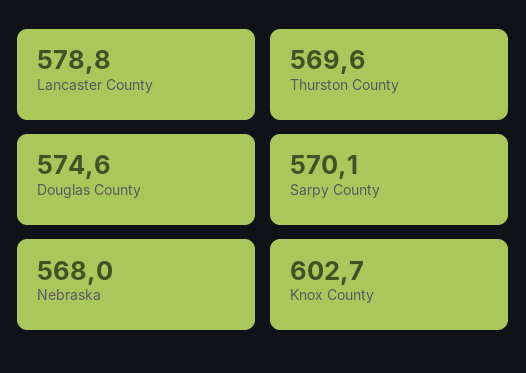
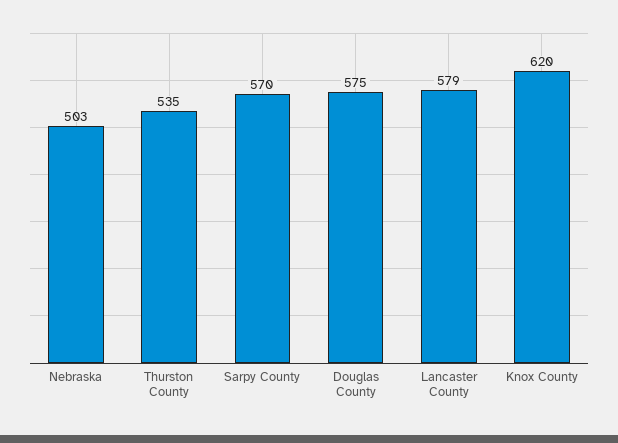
Thurston County: 569.6 -> 535
Nebraska: 568 -> 503
Knox County: 602.7 -> 620

